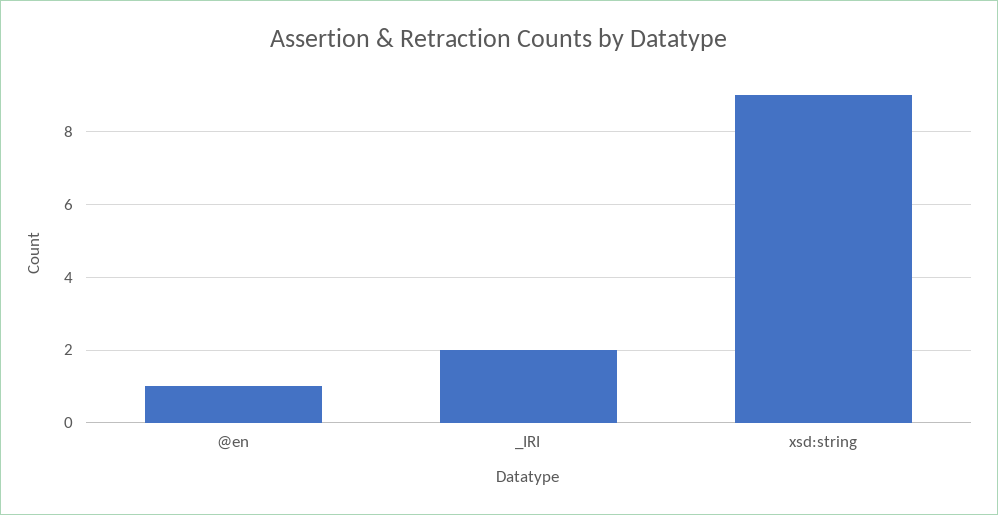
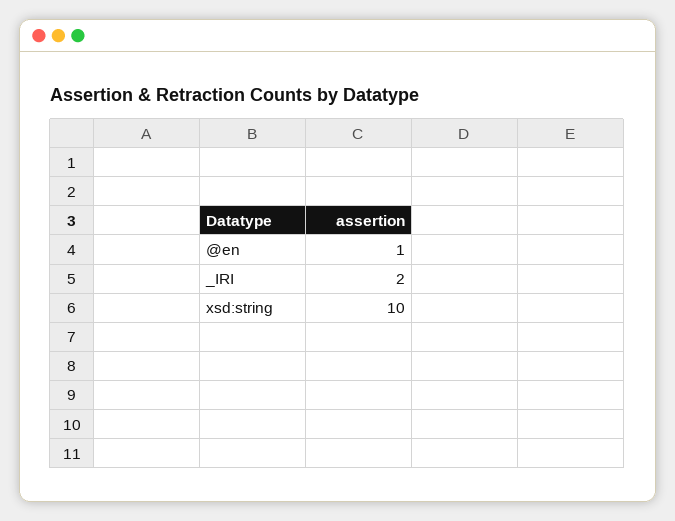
xsd:string: 9 -> 10

